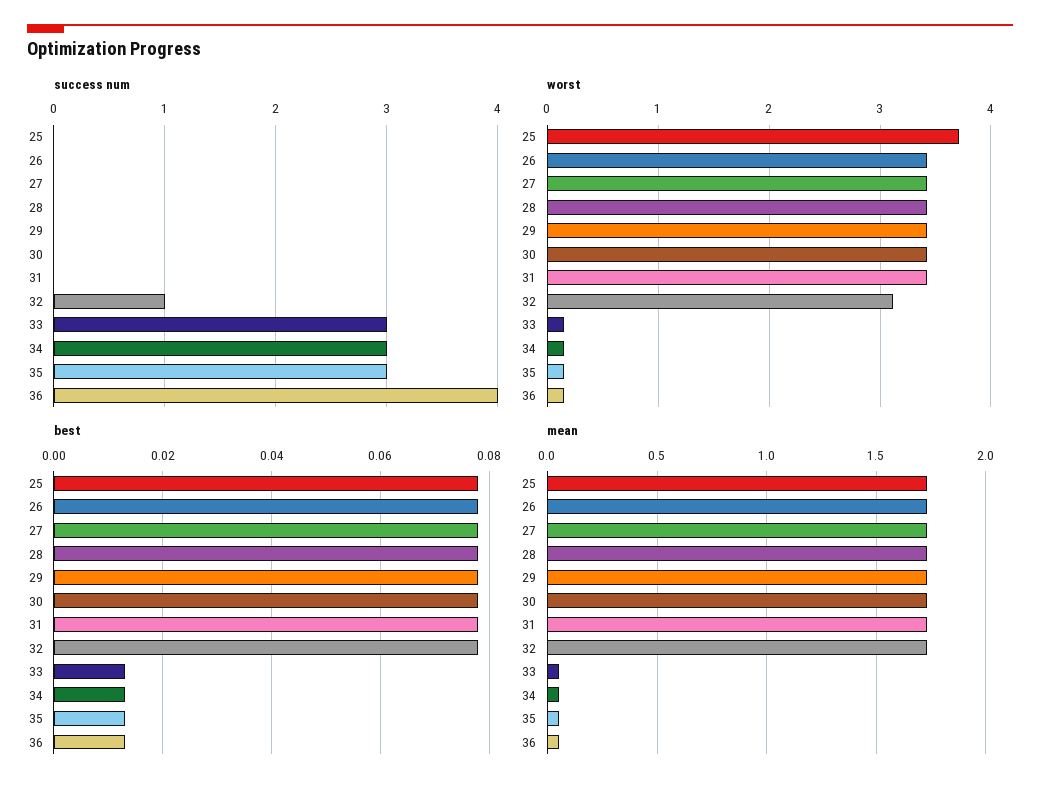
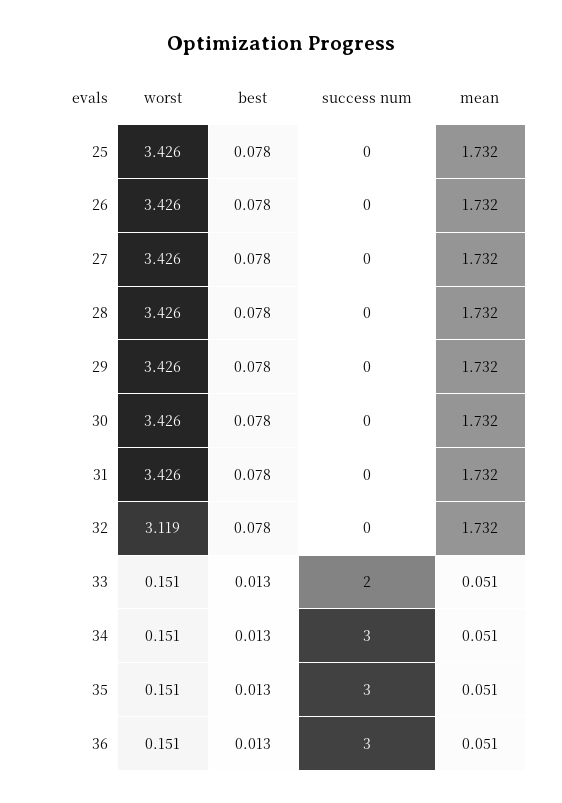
success num, 32: 1 -> 0
success num, 33: 3 -> 2
success num, 36: 4 -> 3
worst, 25: 3.7 -> 3.426

